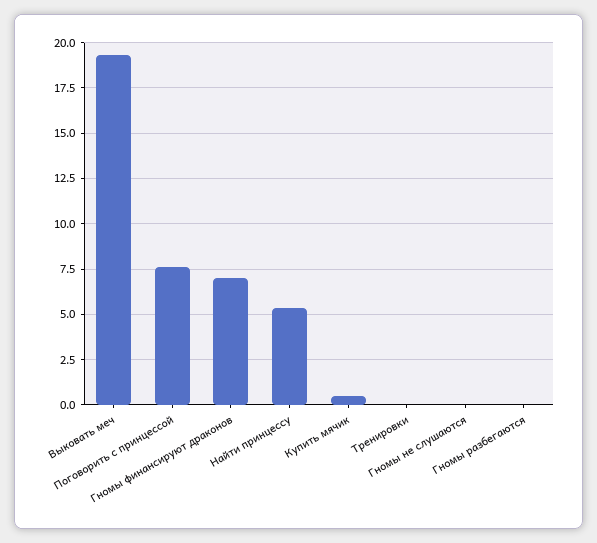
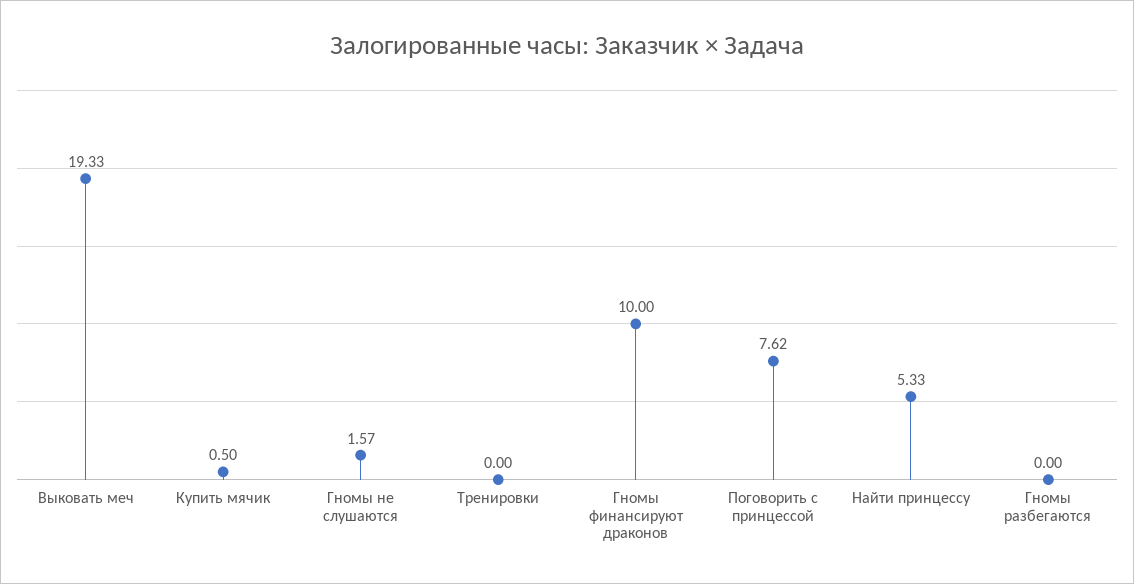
Гномы финансируют драконов: 7 -> 10
Гномы не слушаются: 0 -> 1.57

